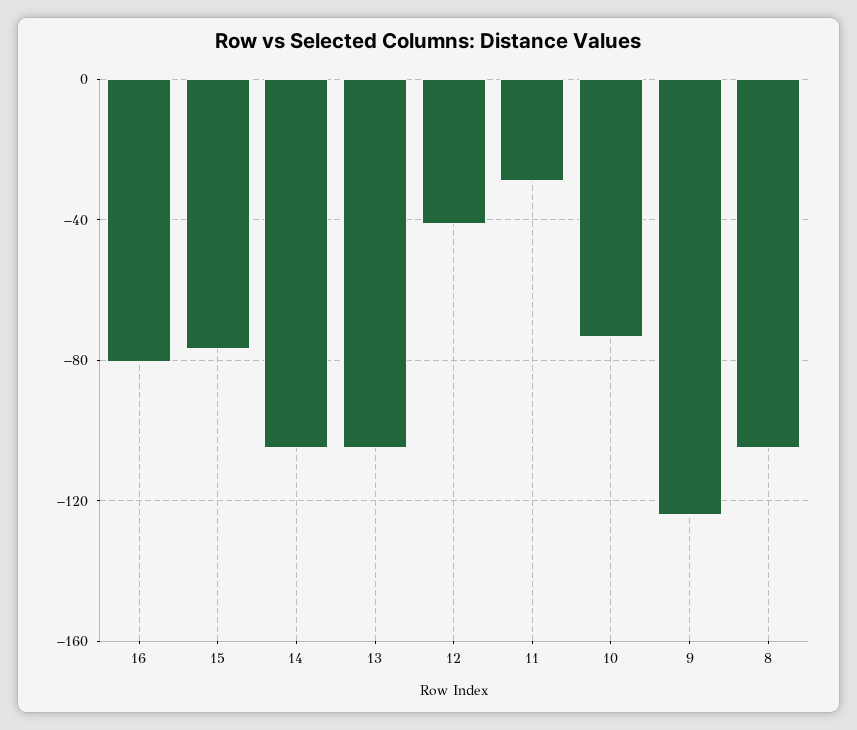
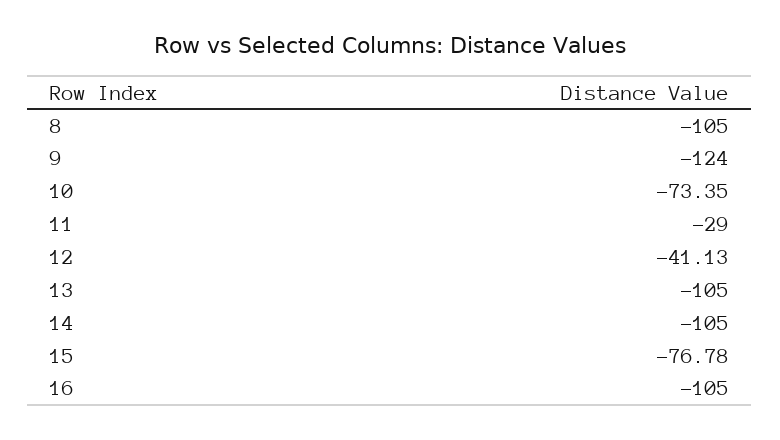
16: -80 -> -105

